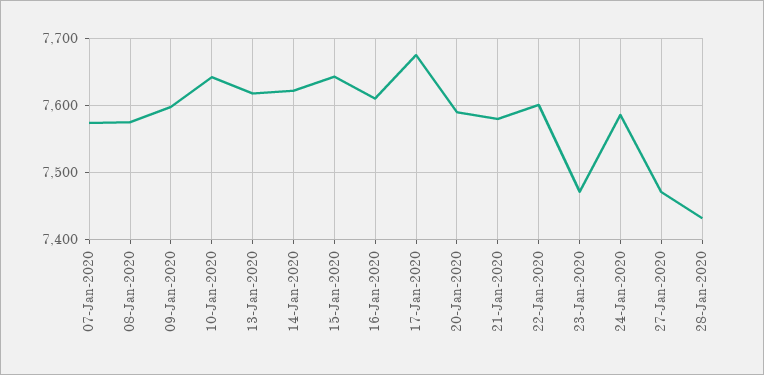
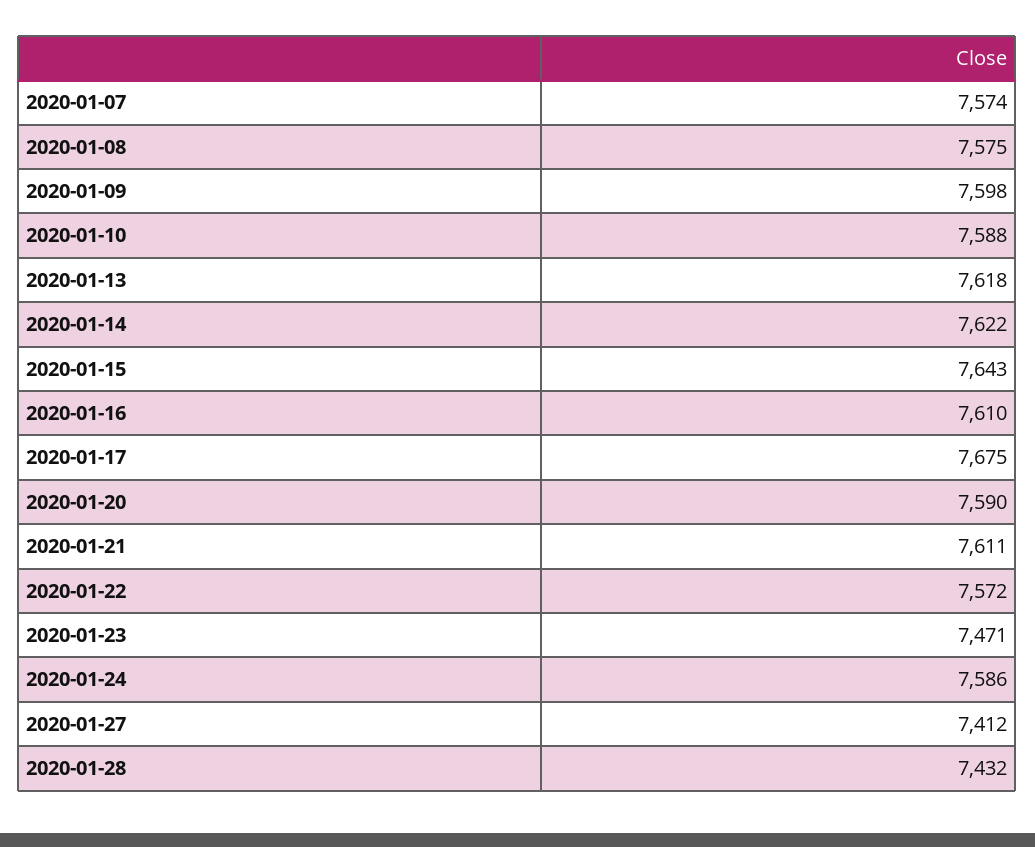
10-Jan-2020: 7640 -> 7588
21-Jan-2020: 7580 -> 7611
22-Jan-2020: 7600 -> 7572
27-Jan-2020: 7470 -> 7412

